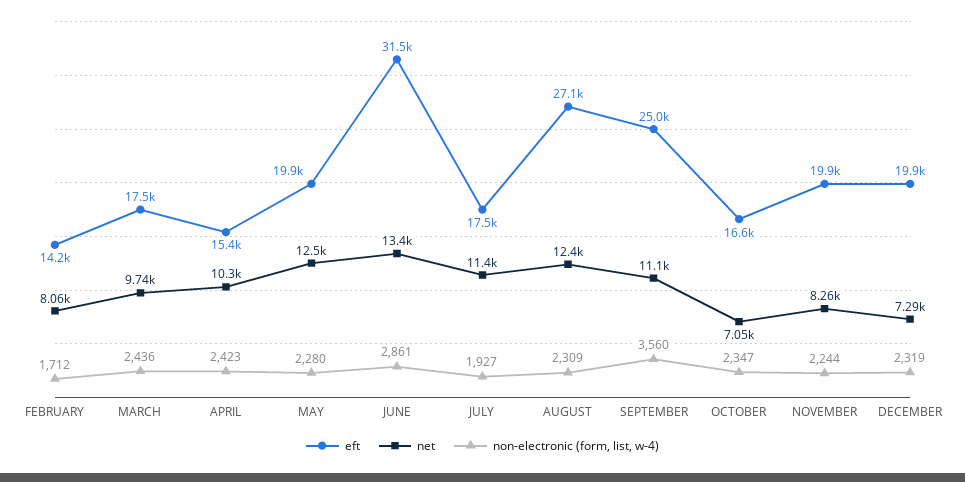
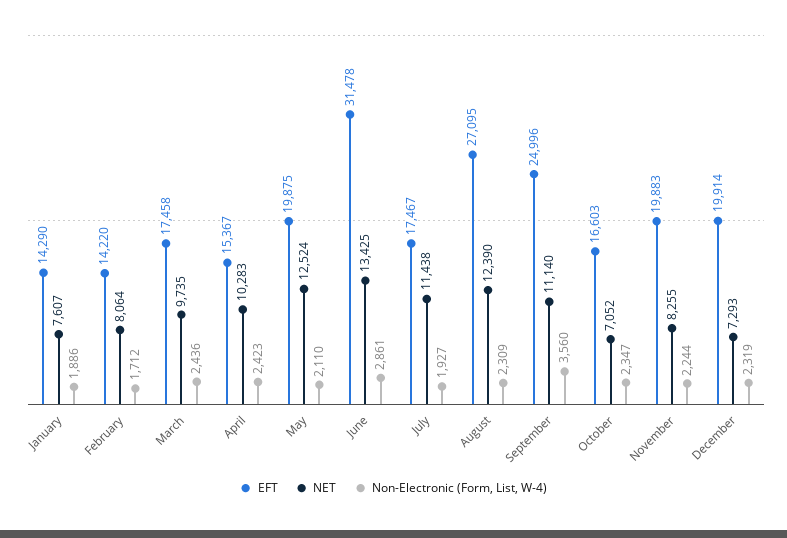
non-electronic (form, list, w-4), MAY: 2280 -> 2110
eft, January: none -> 14290
net, January: none -> 7607
non-electronic (form, list, w-4), January: none -> 1886

